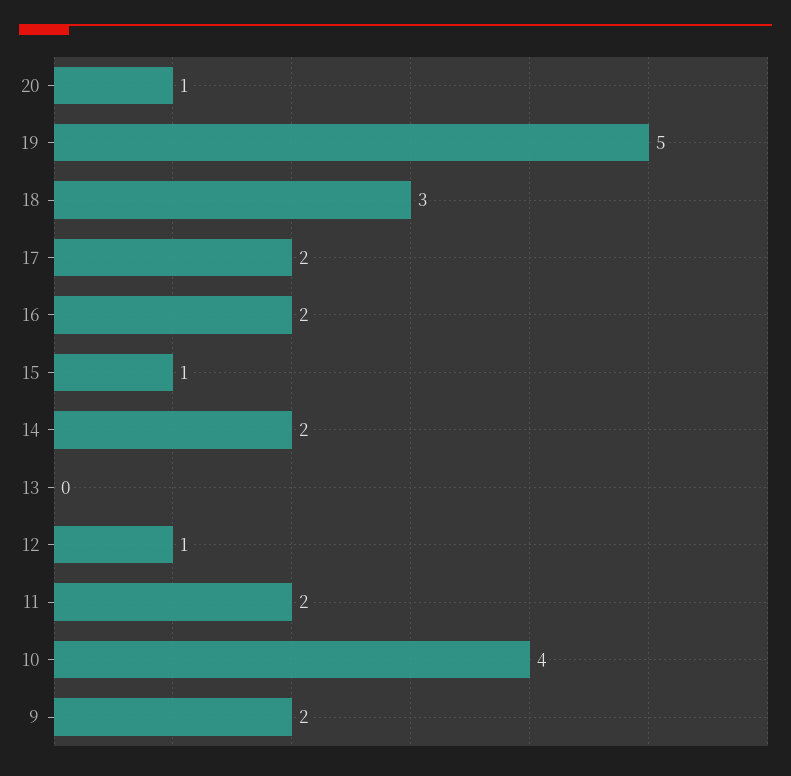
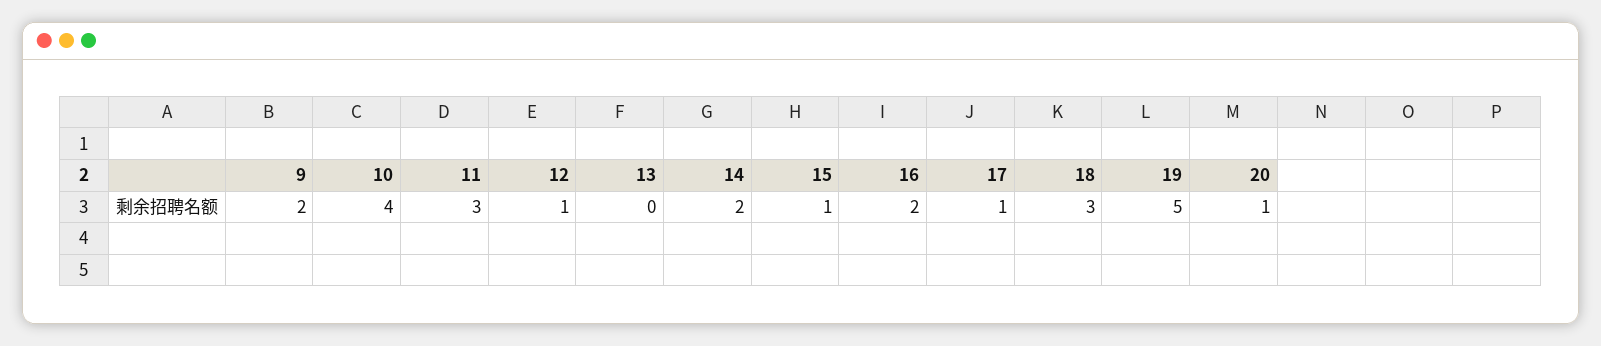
17: 2 -> 1
11: 2 -> 3

